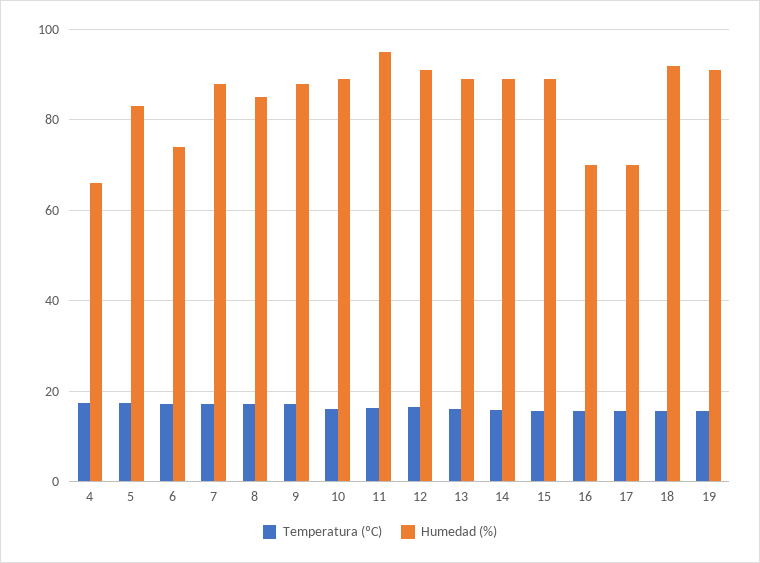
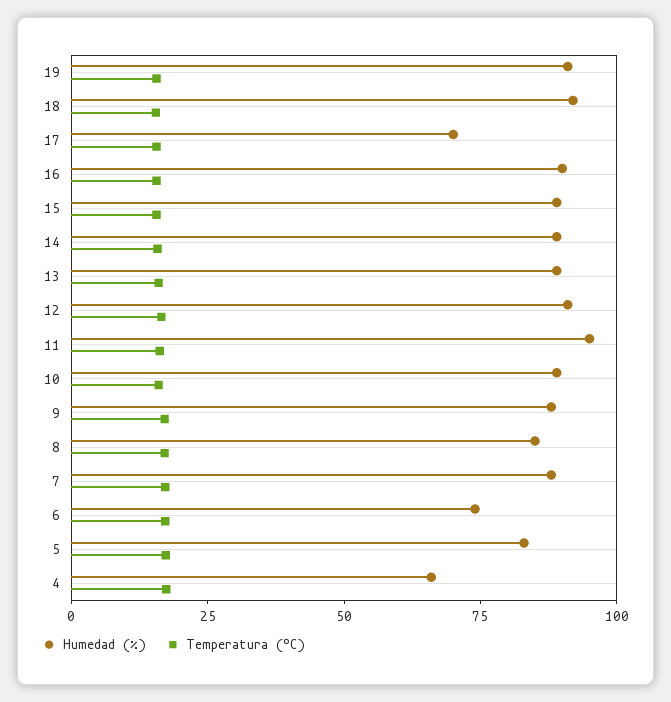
Humedad (%), 16: 70 -> 90

